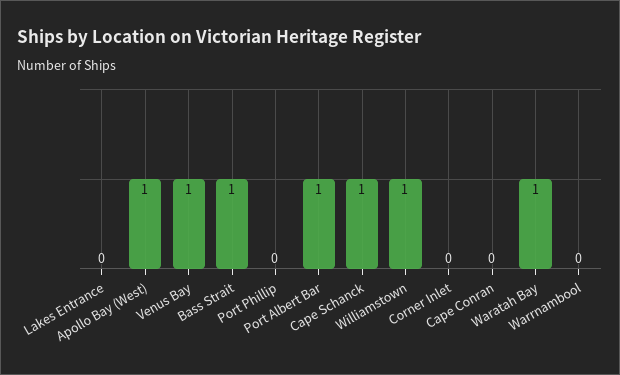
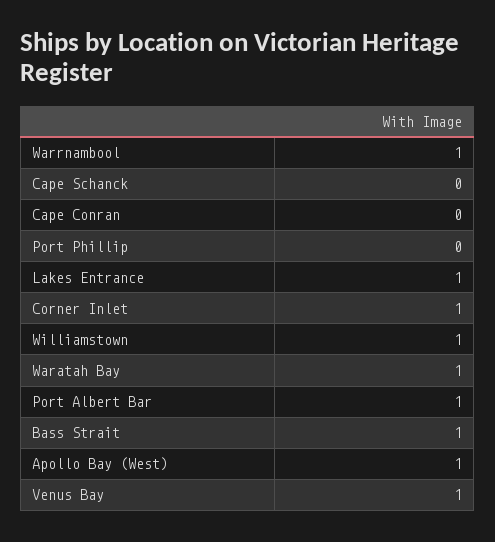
Lakes Entrance: 0 -> 1
Cape Schanck: 1 -> 0
Corner Inlet: 0 -> 1
Warrnambool: 0 -> 1

